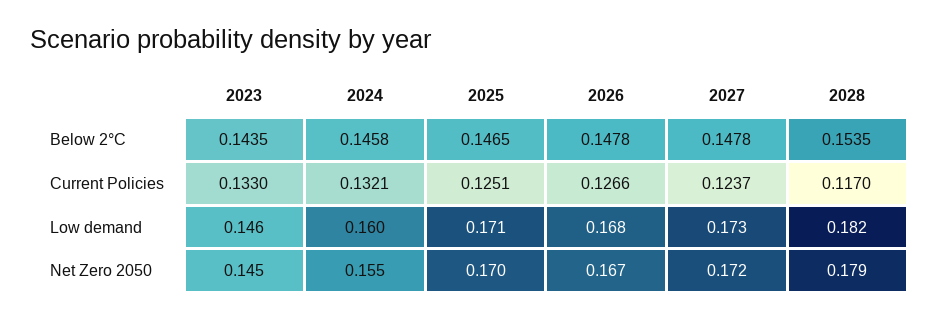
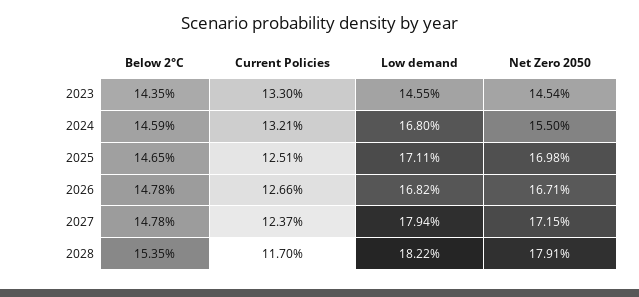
2024, Below 2°C: 0.1458 -> 0.1459
2024, Low demand: 0.16 -> 0.168
2027, Low demand: 0.173 -> 0.1794

